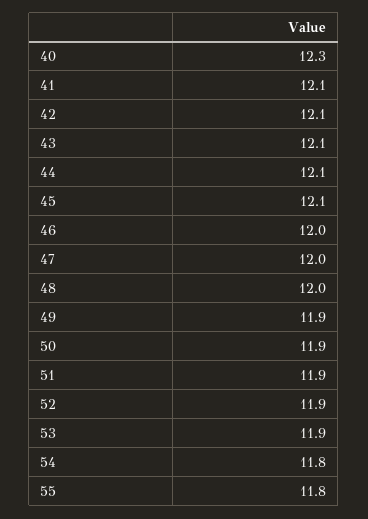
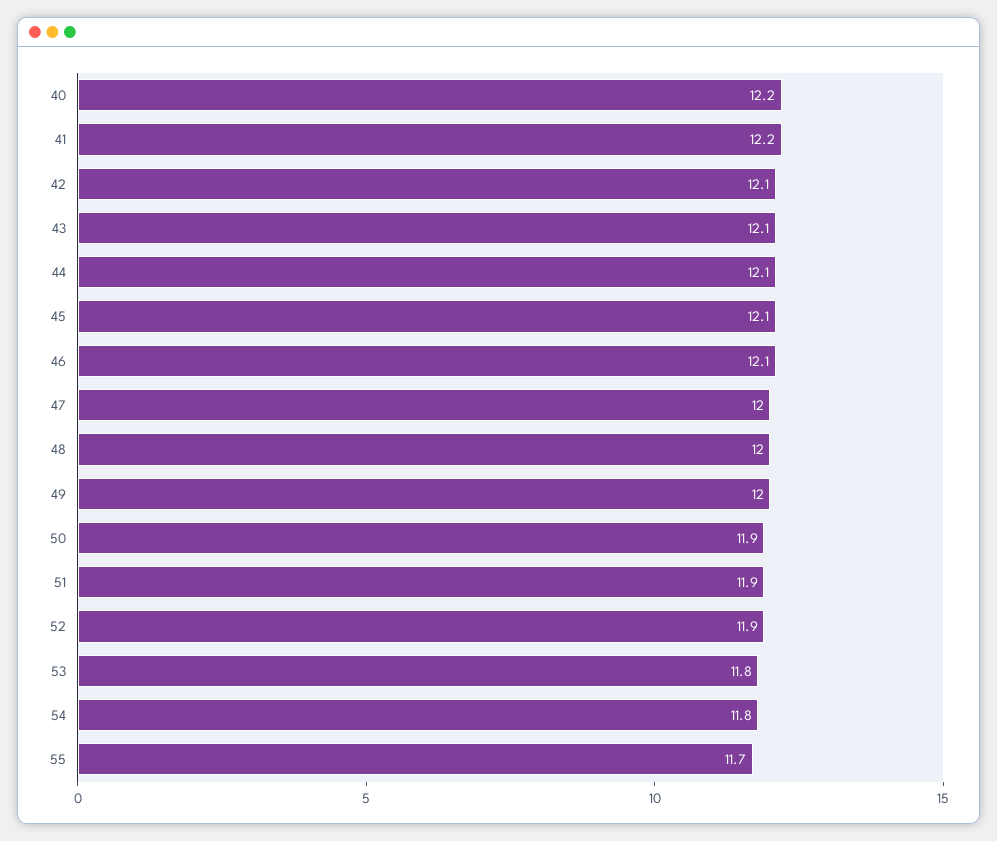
40: 12.3 -> 12.2
41: 12.1 -> 12.2
46: 12 -> 12.1
49: 11.9 -> 12
53: 11.9 -> 11.8
55: 11.8 -> 11.7

